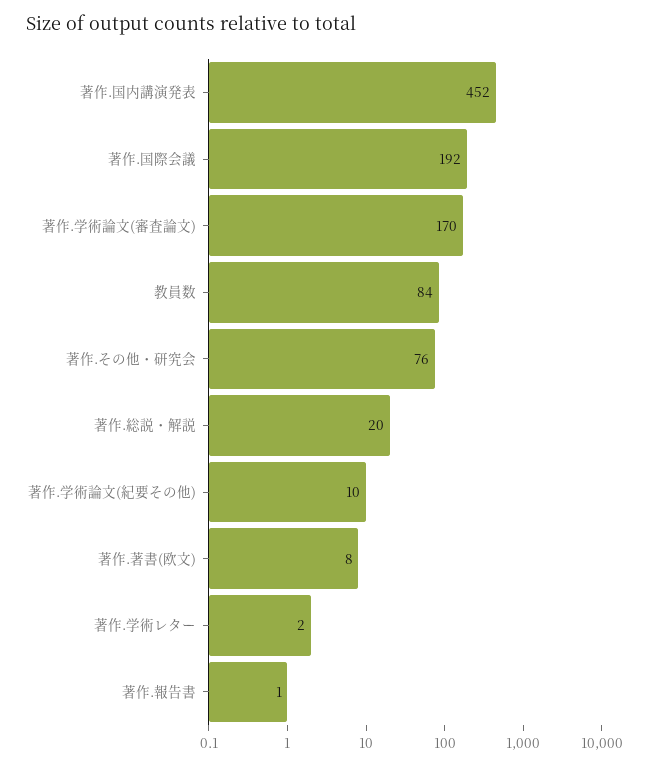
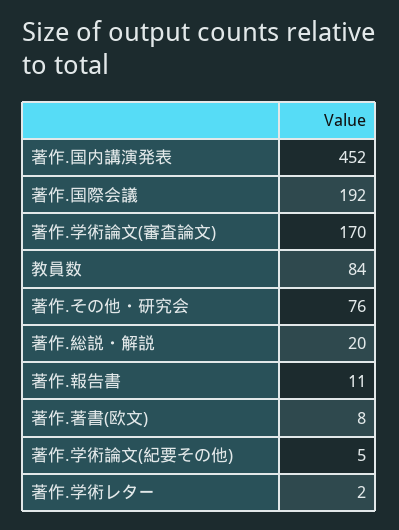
著作.学術論文(紀要その他): 10 -> 5
著作.報告書: 1 -> 11

